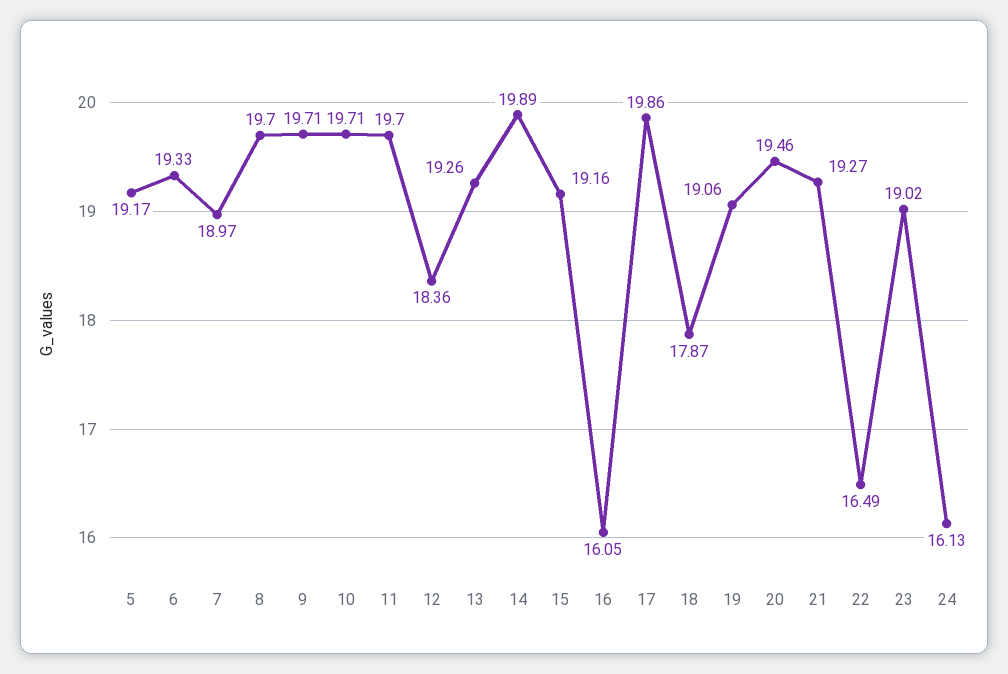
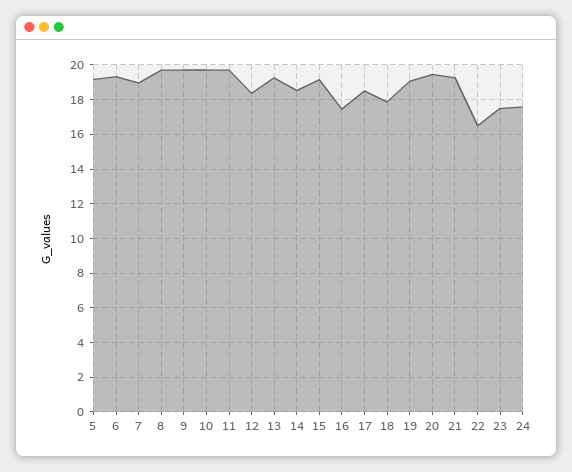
14: 19.89 -> 18.5
16: 16.05 -> 17.5
17: 19.86 -> 18.5
23: 19.02 -> 17.5
24: 16.13 -> 17.5

